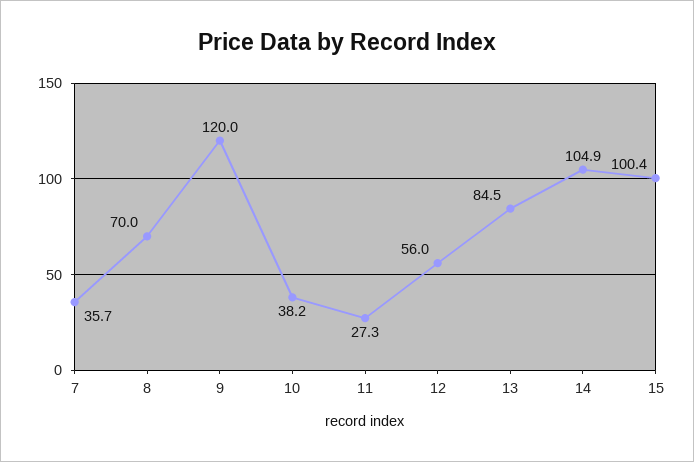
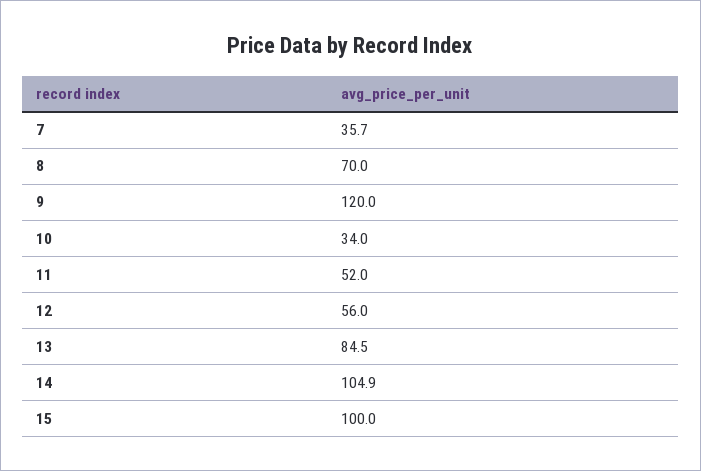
10: 38.2 -> 34
11: 27.3 -> 52
15: 100.4 -> 100

